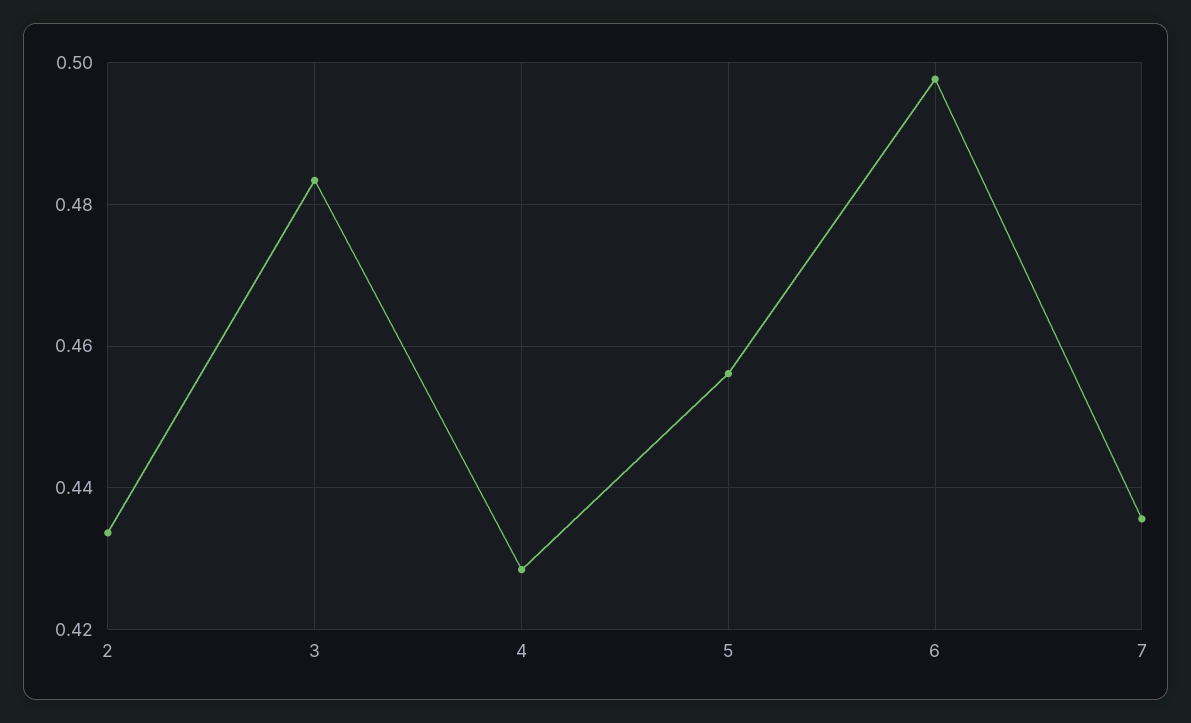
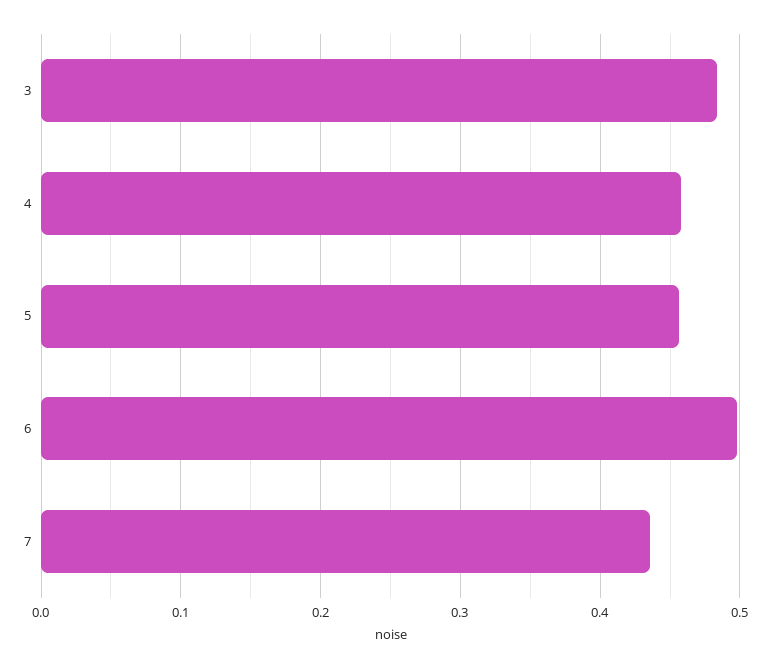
2: 0.434 -> none
4: 0.428 -> 0.46

